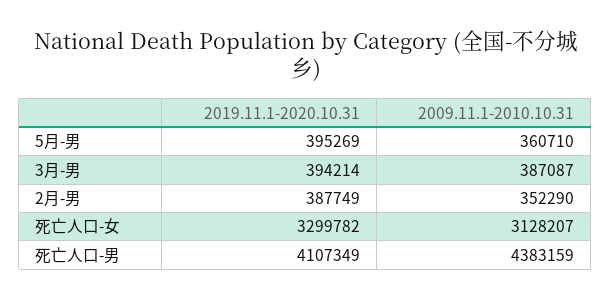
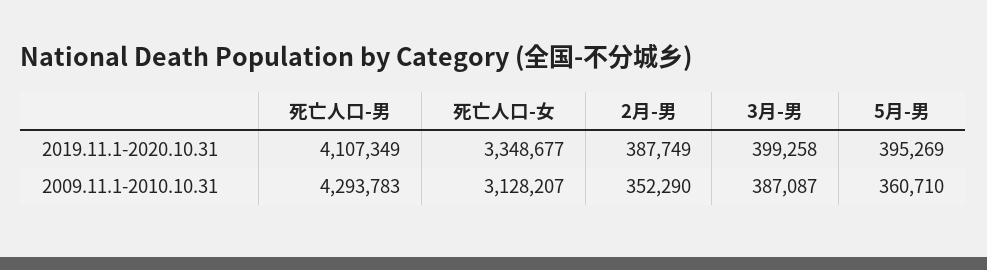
2019.11.1-2020.10.31, 3月-男: 394214 -> 399258
2019.11.1-2020.10.31, 死亡人口-女: 3299782 -> 3348677
2009.11.1-2010.10.31, 死亡人口-男: 4383159 -> 4293783

